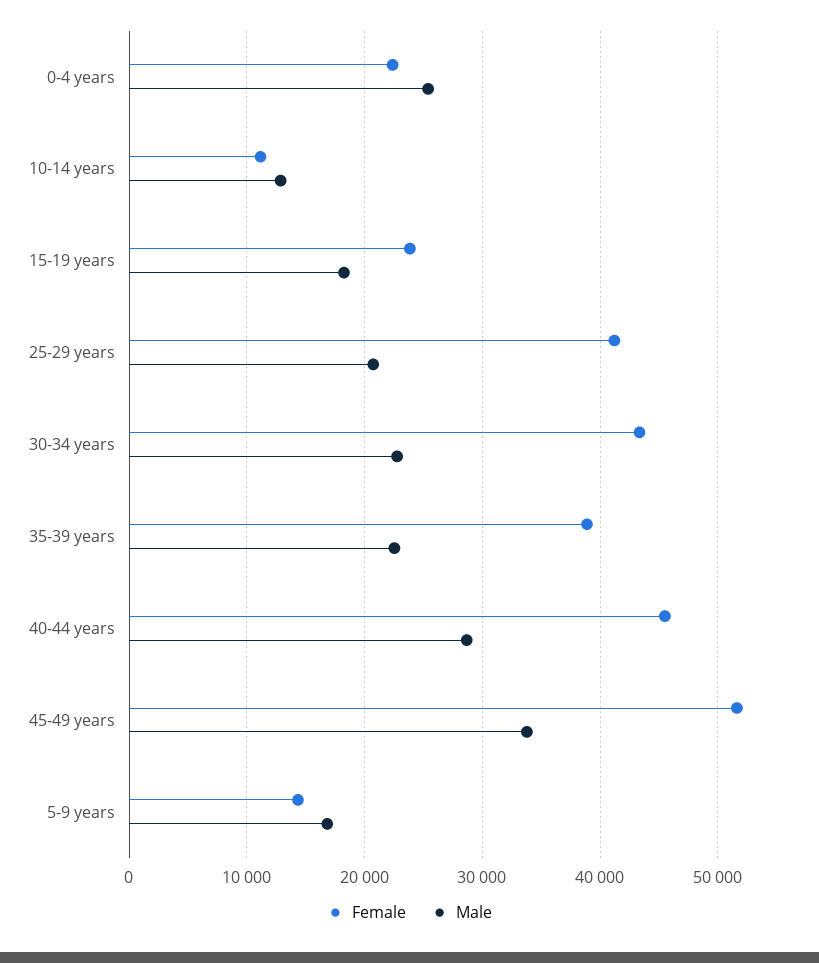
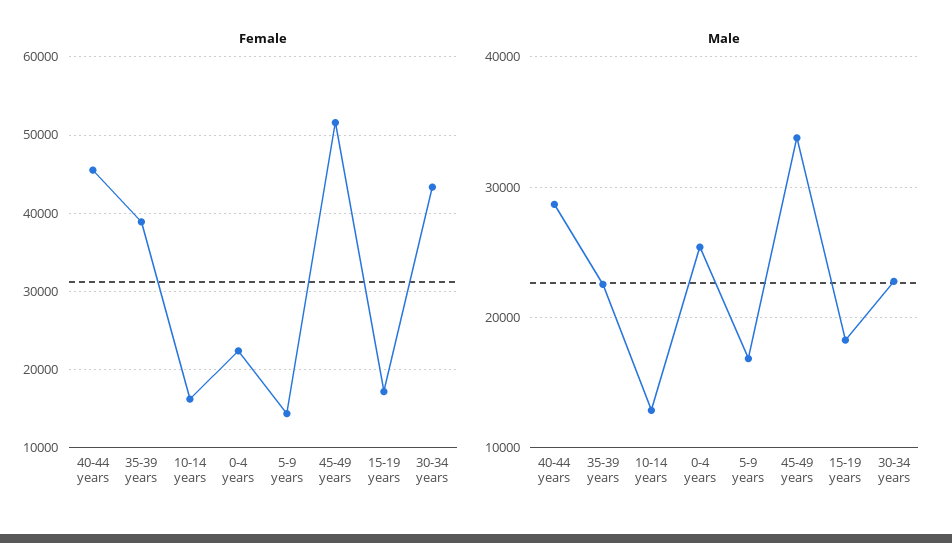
Female, 10-14 years: 11000 -> 16000
Female, 15-19 years: 24000 -> 17000
Female, 25-29 years: 41000 -> none
Male, 25-29 years: 21000 -> none

